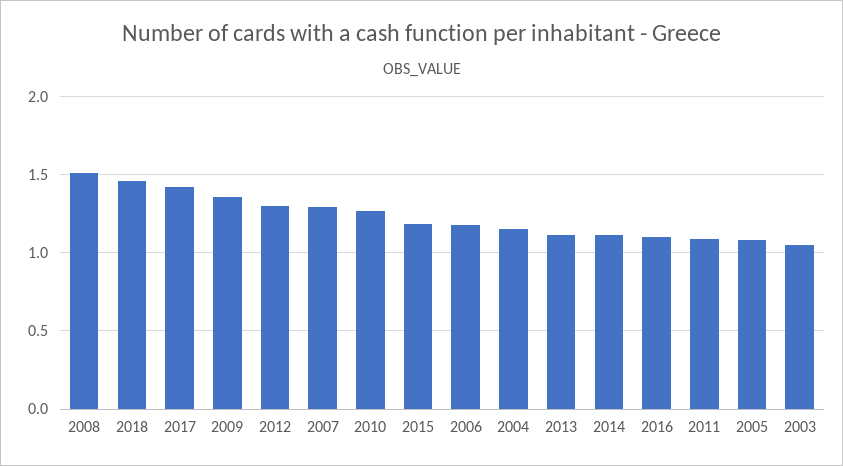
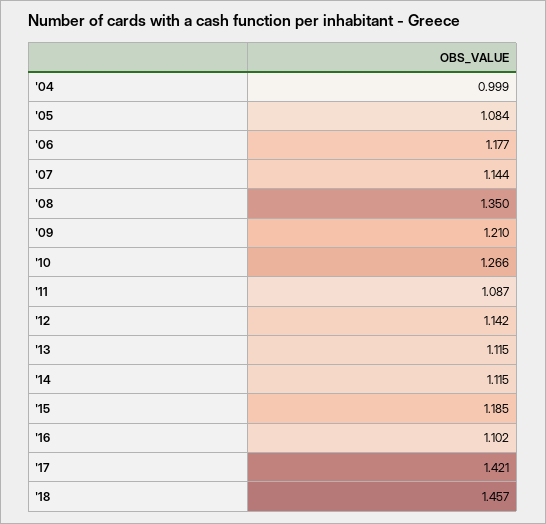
2008: 1.5 -> 1.35
2009: 1.35 -> 1.21
2012: 1.3 -> 1.142
2007: 1.3 -> 1.144
2004: 1.15 -> 0.999
2003: 1.05 -> none

